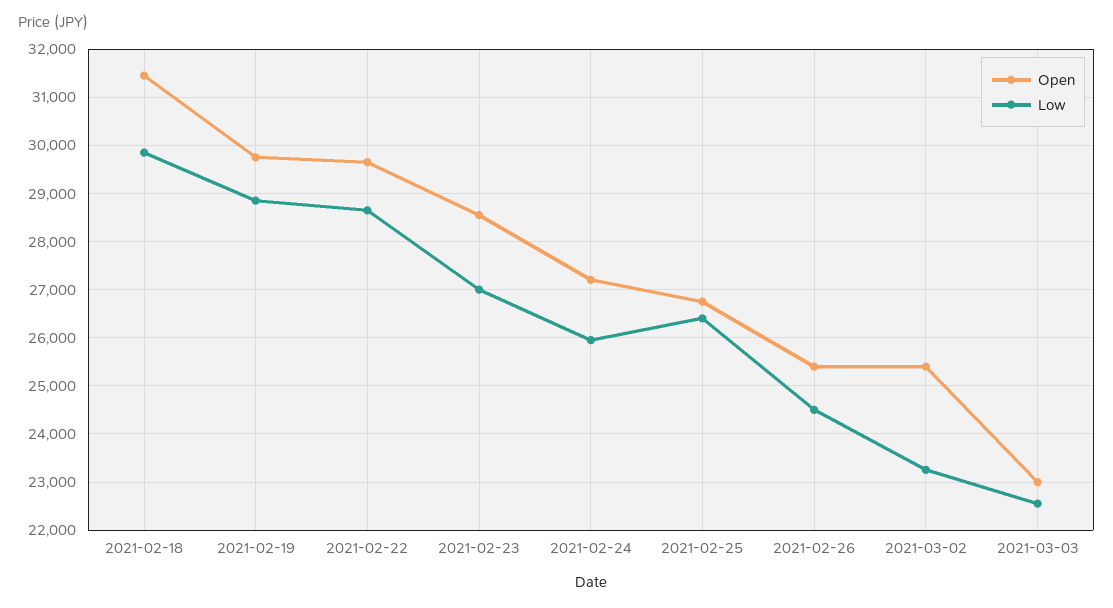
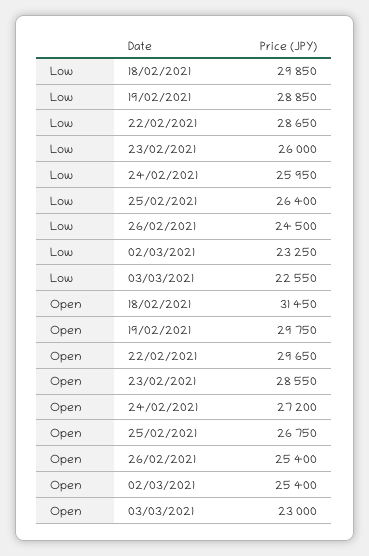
Low, 2021-02-23: 27000 -> 26000

